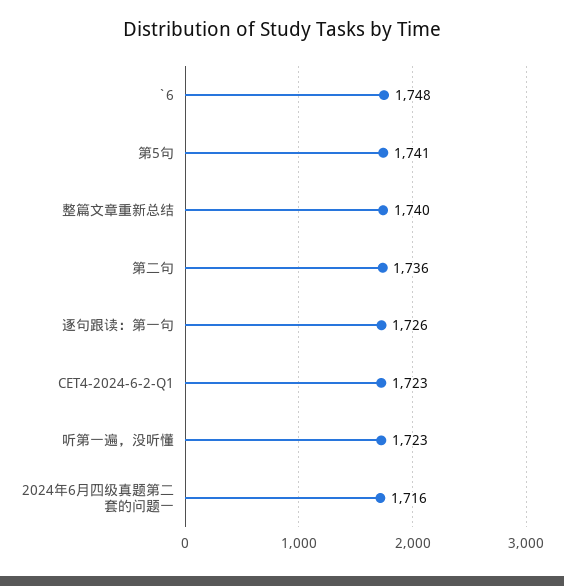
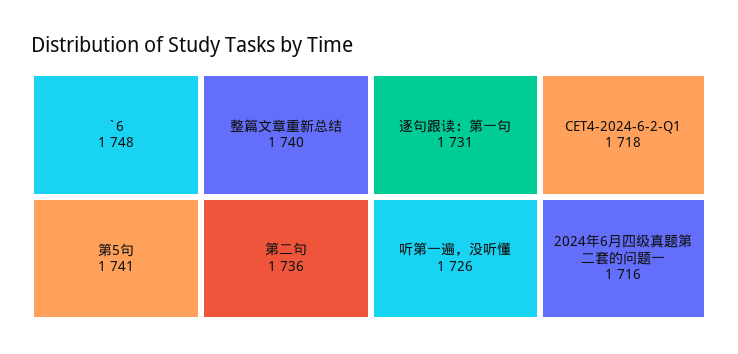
逐句跟读：第一句: 1726 -> 1731
CET4-2024-6-2-Q1: 1723 -> 1718
听第一遍，没听懂: 1723 -> 1726

